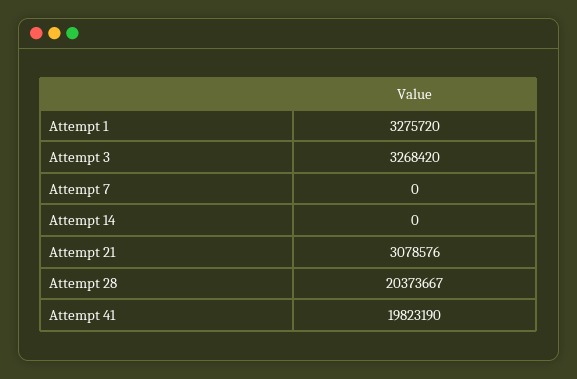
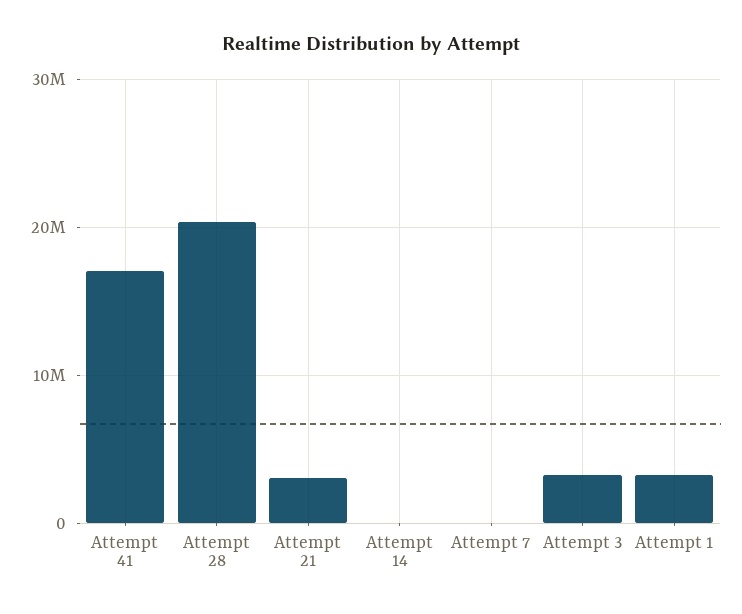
Attempt 41: 19823190 -> 17000000

